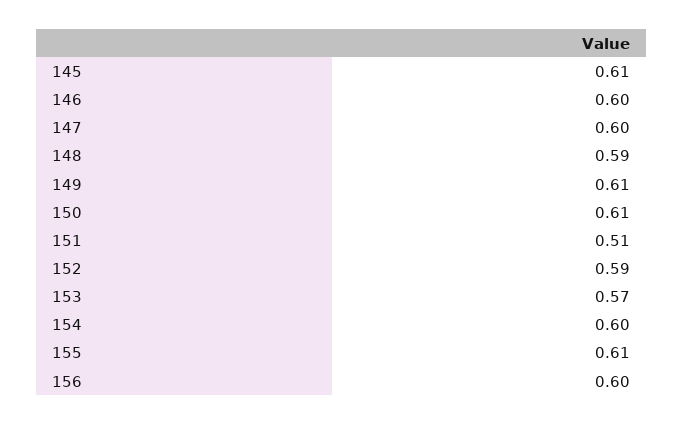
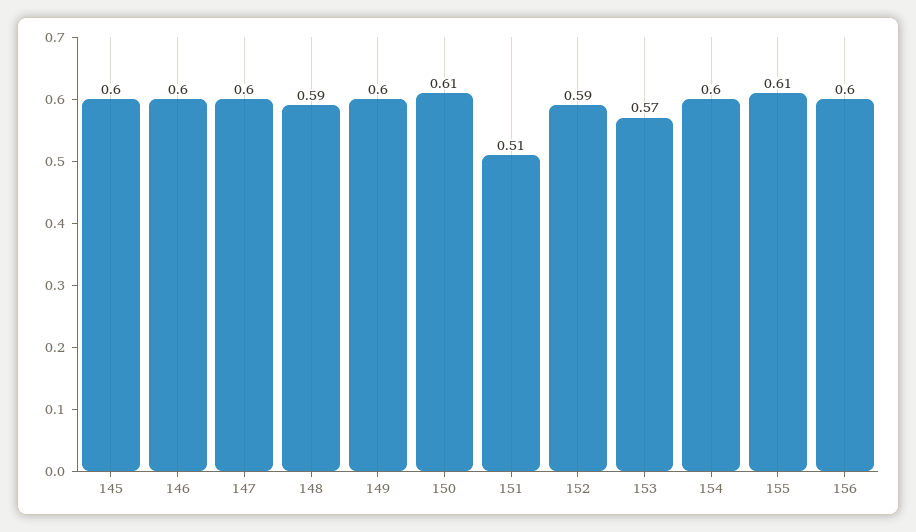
145: 0.61 -> 0.6
149: 0.61 -> 0.6

